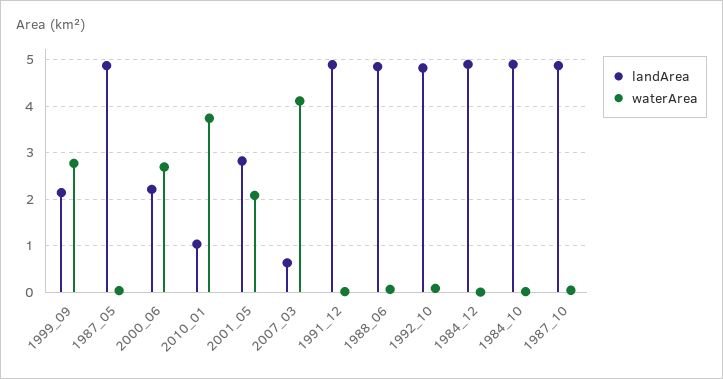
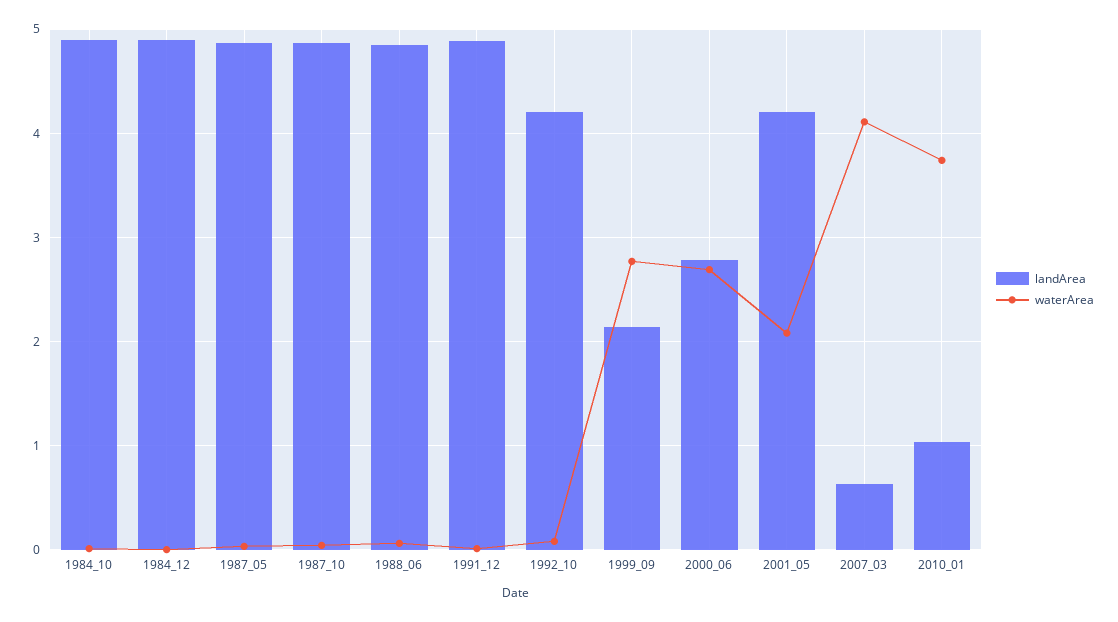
landArea, 2000_06: 2.2 -> 2.8
landArea, 2001_05: 2.8 -> 4.2
landArea, 1992_10: 4.8 -> 4.2

